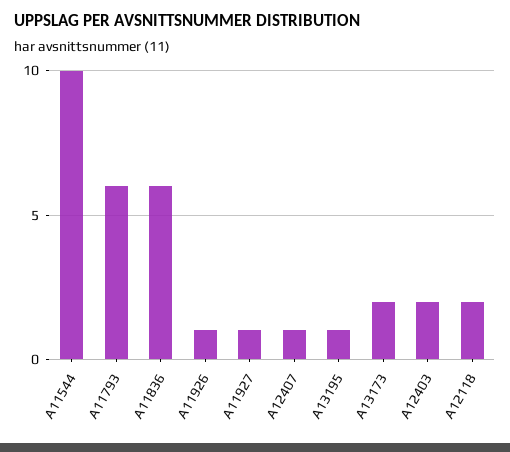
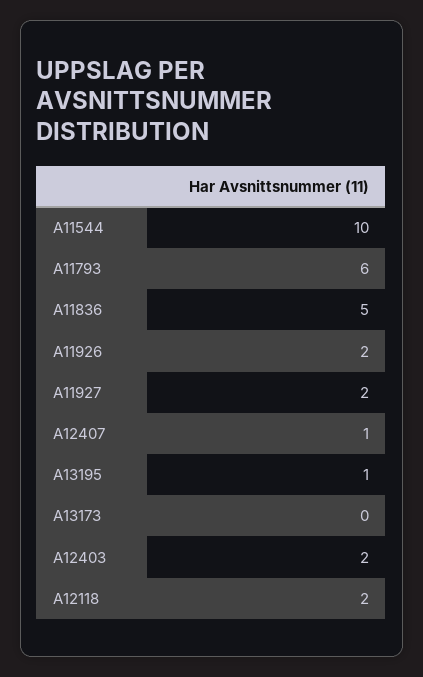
A11836: 6 -> 5
A11926: 1 -> 2
A11927: 1 -> 2
A13173: 2 -> 0

